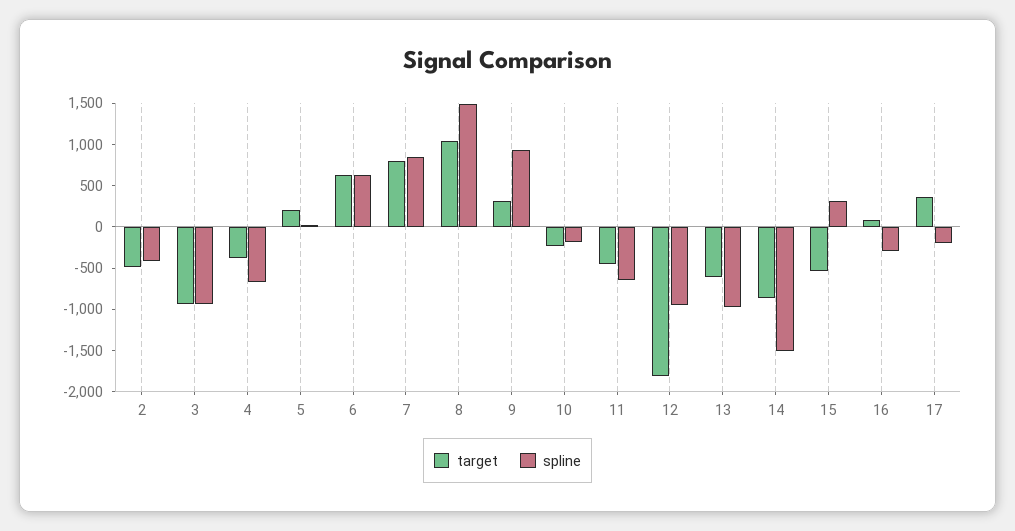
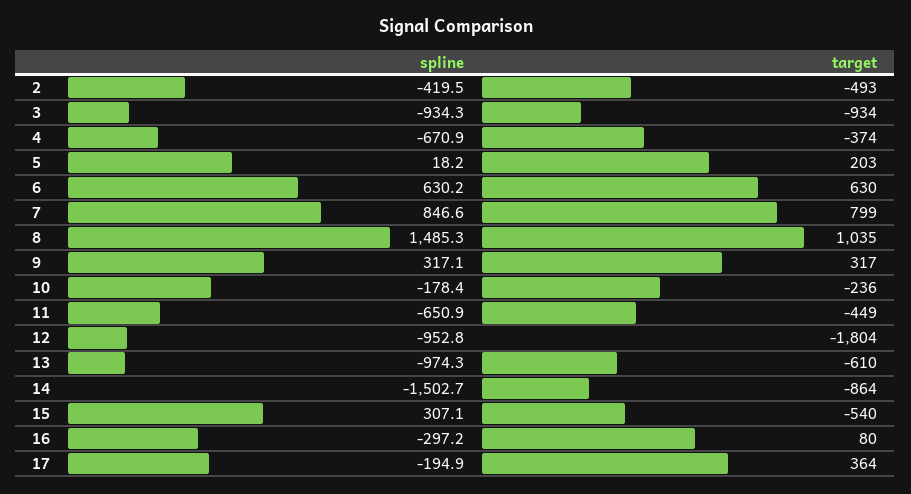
spline, 9: 900 -> 317.1

